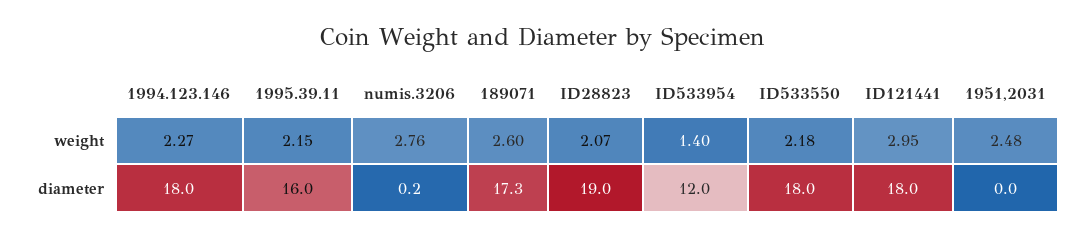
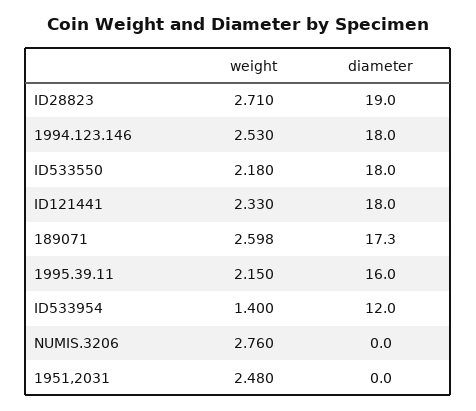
1994.123.146, weight: 2.27 -> 2.53
ID28823, weight: 2.07 -> 2.71
ID121441, weight: 2.95 -> 2.33
numis.3206, diameter: 0.2 -> 0

